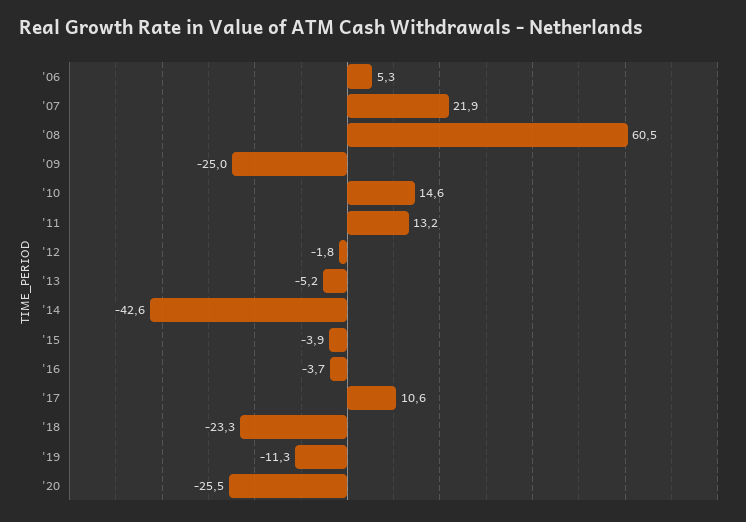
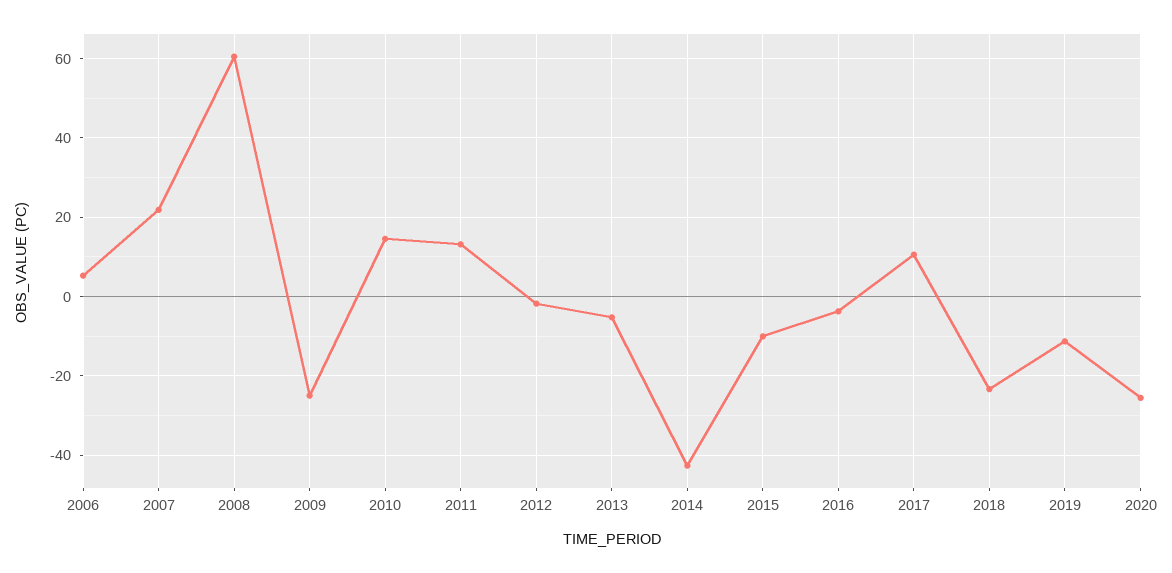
'15: -3.9 -> -10

